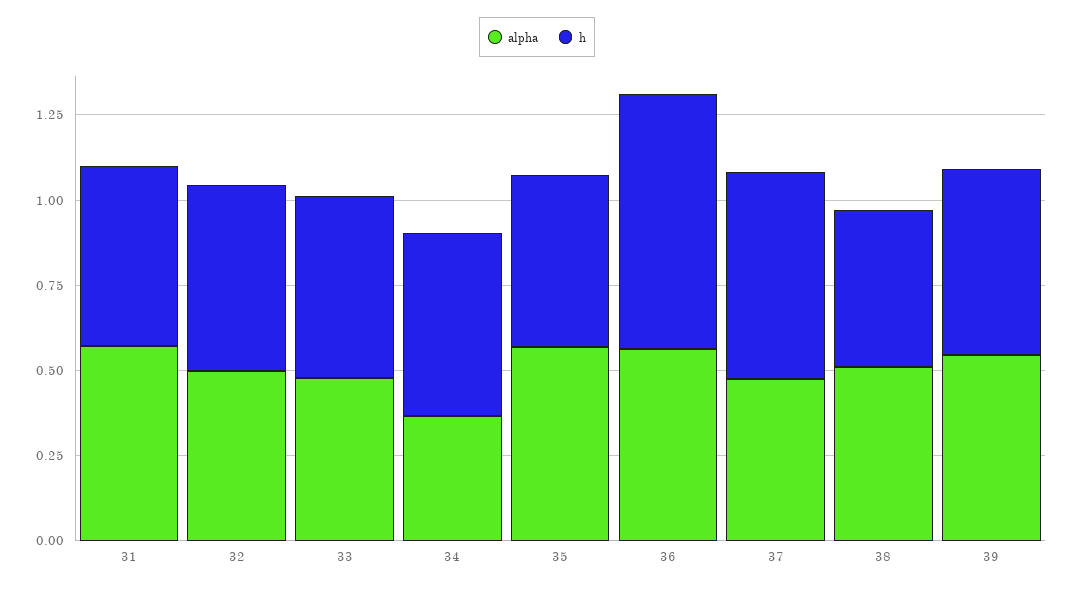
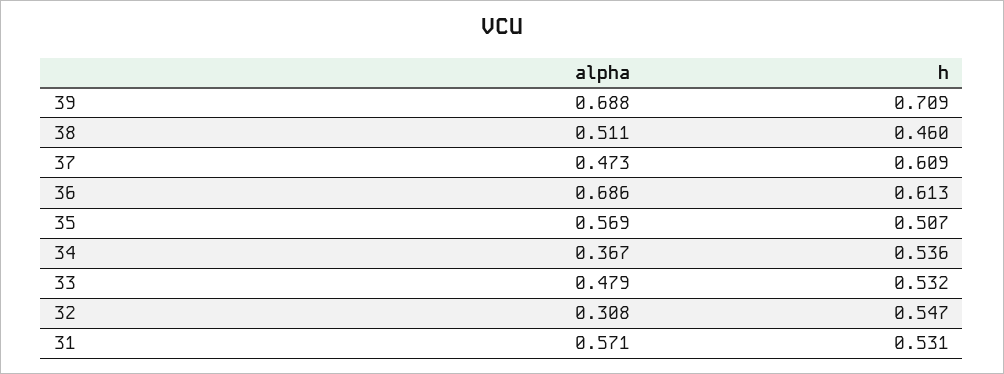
alpha, 32: 0.5 -> 0.308
alpha, 36: 0.55 -> 0.686
h, 36: 0.75 -> 0.613
alpha, 39: 0.55 -> 0.688
h, 39: 0.55 -> 0.709

